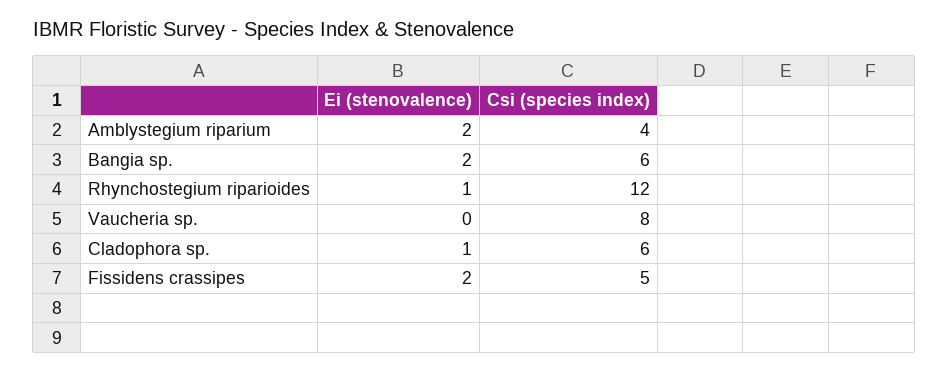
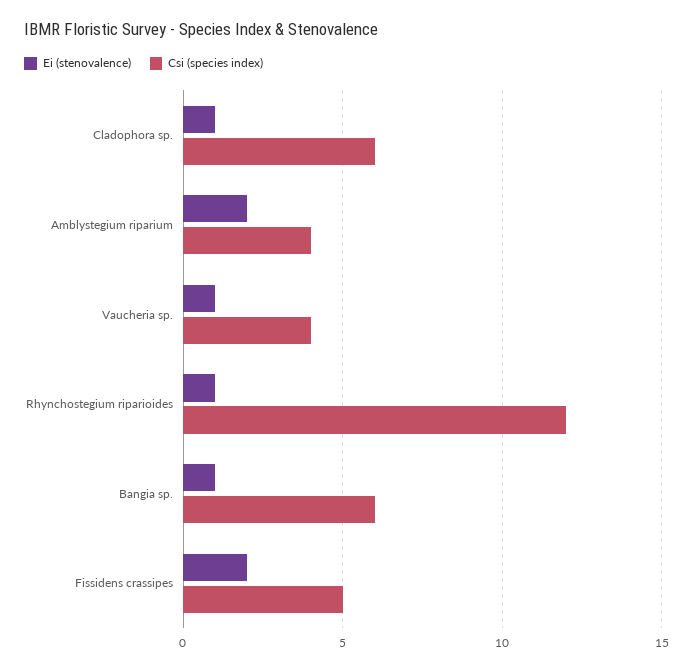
Ei (stenovalence), Bangia sp.: 2 -> 1
Ei (stenovalence), Vaucheria sp.: 0 -> 1
Csi (species index), Vaucheria sp.: 8 -> 4

